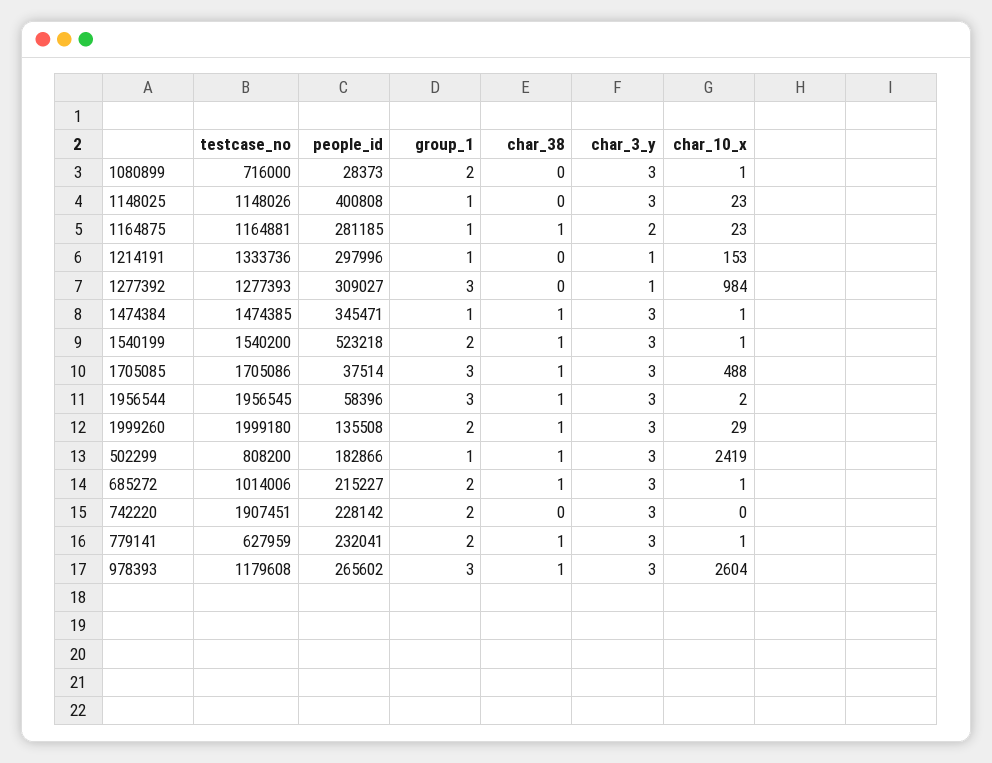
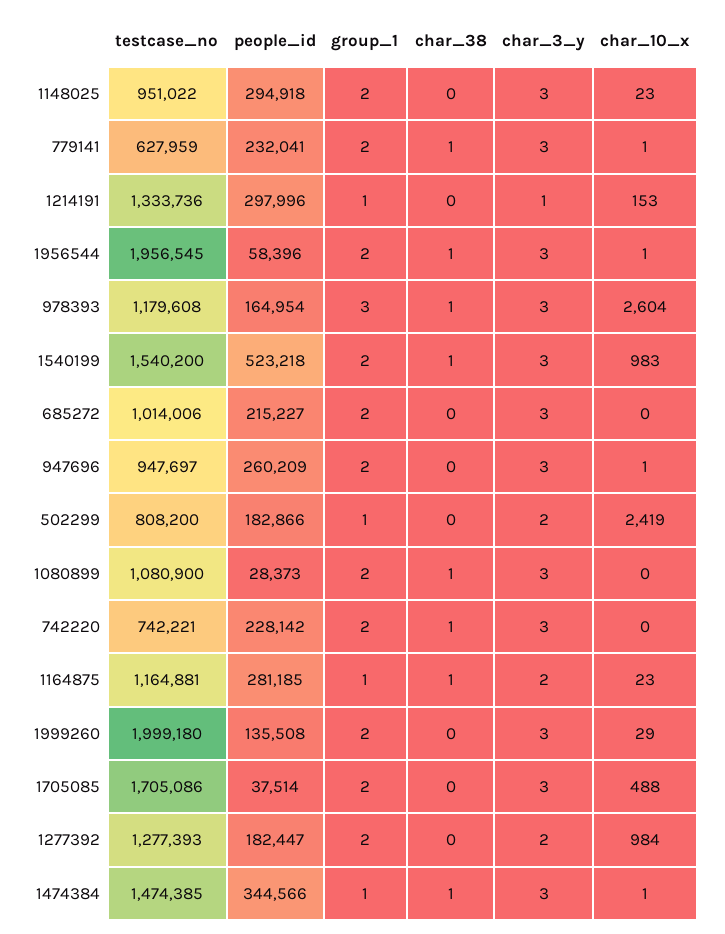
testcase_no, 1080899: 716000 -> 1080900
char_38, 1080899: 0 -> 1
char_10_x, 1080899: 1 -> 0
testcase_no, 1148025: 1148026 -> 951022
people_id, 1148025: 400808 -> 294918
group_1, 1148025: 1 -> 2
people_id, 1277392: 309027 -> 182447
group_1, 1277392: 3 -> 2
char_3_y, 1277392: 1 -> 2
people_id, 1474384: 345471 -> 344566
char_10_x, 1540199: 1 -> 983
group_1, 1705085: 3 -> 2
char_38, 1705085: 1 -> 0
group_1, 1956544: 3 -> 2
char_10_x, 1956544: 2 -> 1
char_38, 1999260: 1 -> 0
char_38, 502299: 1 -> 0
char_3_y, 502299: 3 -> 2
char_38, 685272: 1 -> 0
char_10_x, 685272: 1 -> 0
testcase_no, 742220: 1907451 -> 742221
char_38, 742220: 0 -> 1
people_id, 978393: 265602 -> 164954
testcase_no, 947696: none -> 947697
people_id, 947696: none -> 260209
group_1, 947696: none -> 2
char_38, 947696: none -> 0
char_3_y, 947696: none -> 3
char_10_x, 947696: none -> 1

